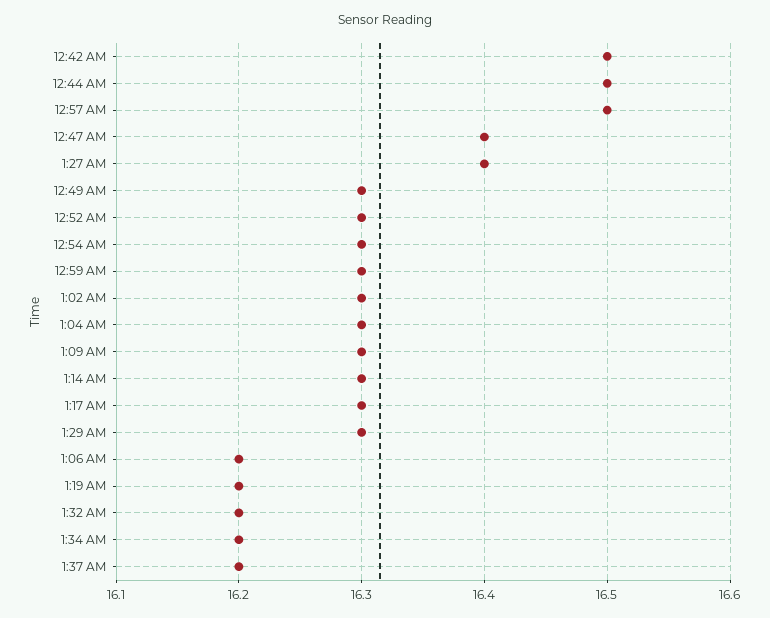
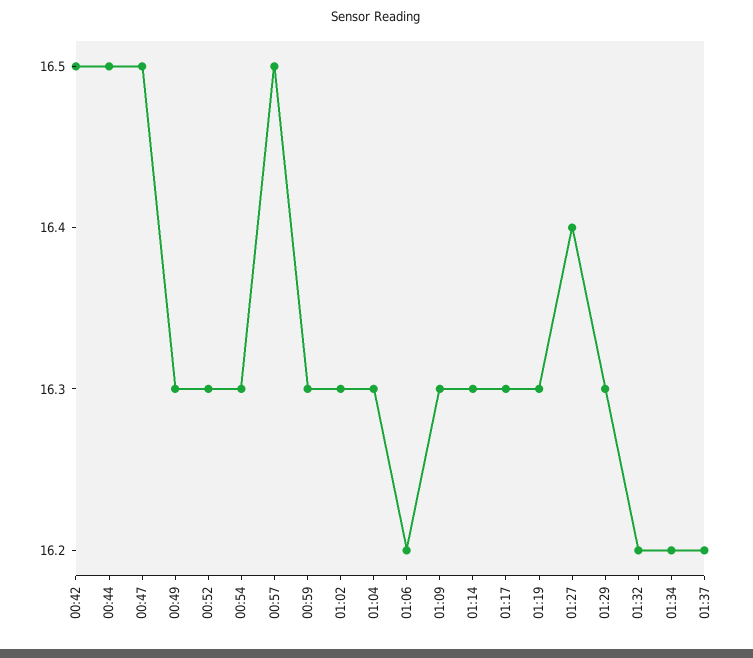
12:47 AM: 16.4 -> 16.5
1:19 AM: 16.2 -> 16.3

